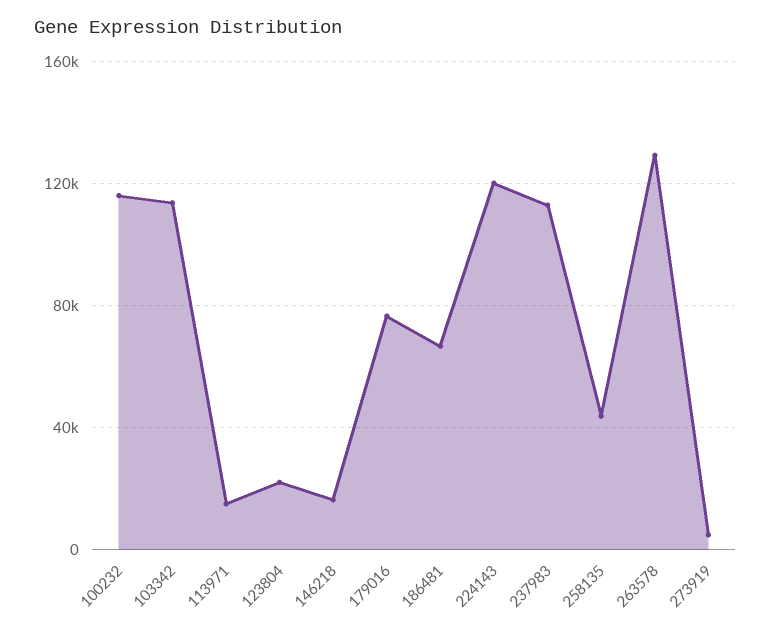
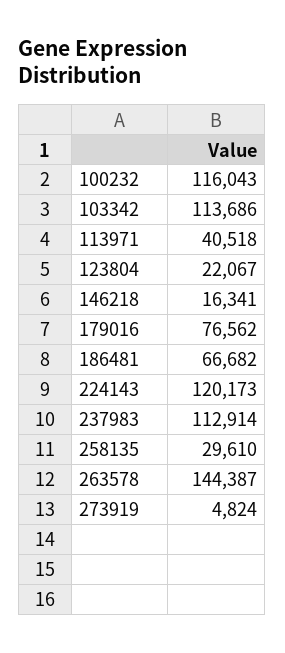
113971: 15000 -> 40518
258135: 45000 -> 29610
263578: 130000 -> 144387

